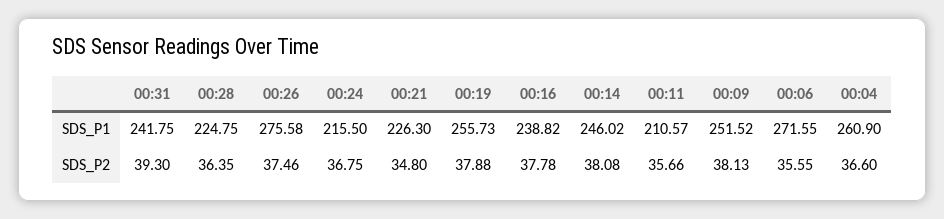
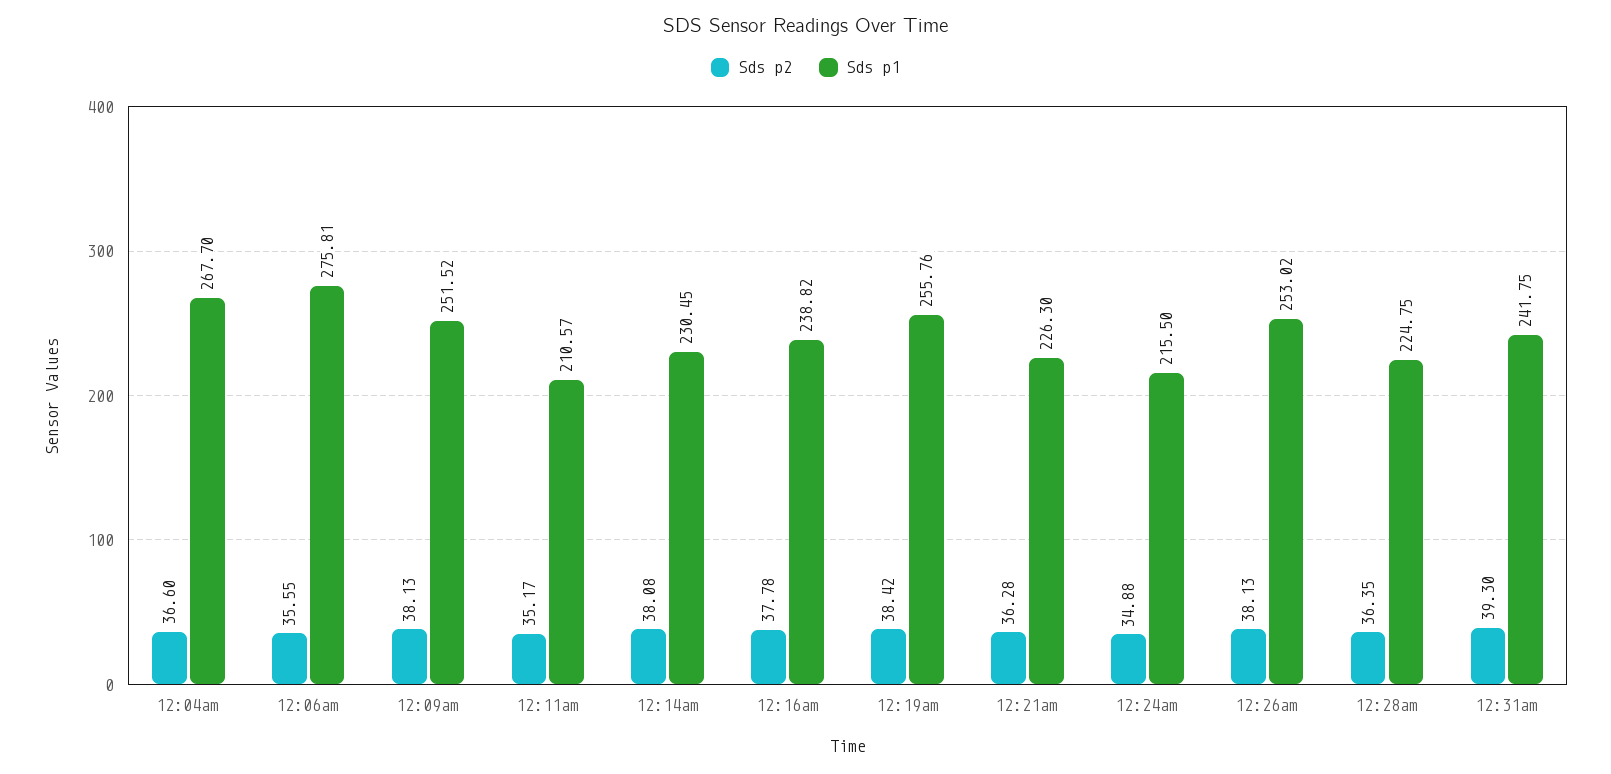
SDS_P1, 00:26: 275.58 -> 253.02
SDS_P1, 00:19: 255.73 -> 255.76
SDS_P1, 00:14: 246.02 -> 230.45
SDS_P1, 00:06: 271.55 -> 275.81
SDS_P1, 00:04: 260.9 -> 267.7
SDS_P2, 00:26: 37.46 -> 38.13
SDS_P2, 00:24: 36.75 -> 34.88
SDS_P2, 00:21: 34.8 -> 36.28
SDS_P2, 00:19: 37.88 -> 38.42
SDS_P2, 00:11: 35.66 -> 35.17

